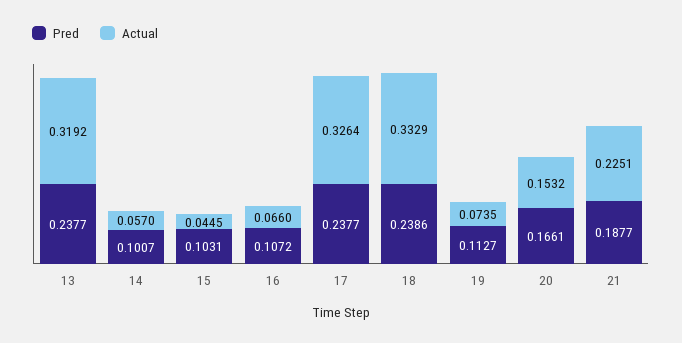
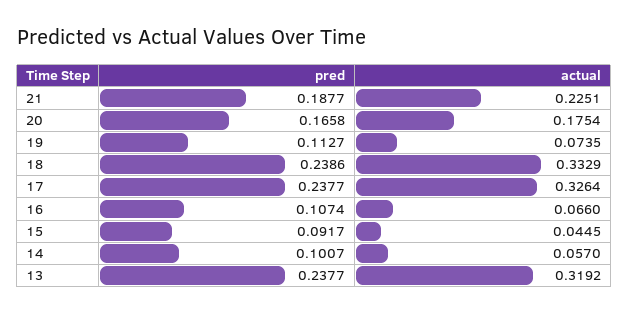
Pred, 15: 0.1031 -> 0.0917
Pred, 16: 0.1072 -> 0.1074
Pred, 20: 0.1661 -> 0.1658
Actual, 20: 0.1532 -> 0.1754

